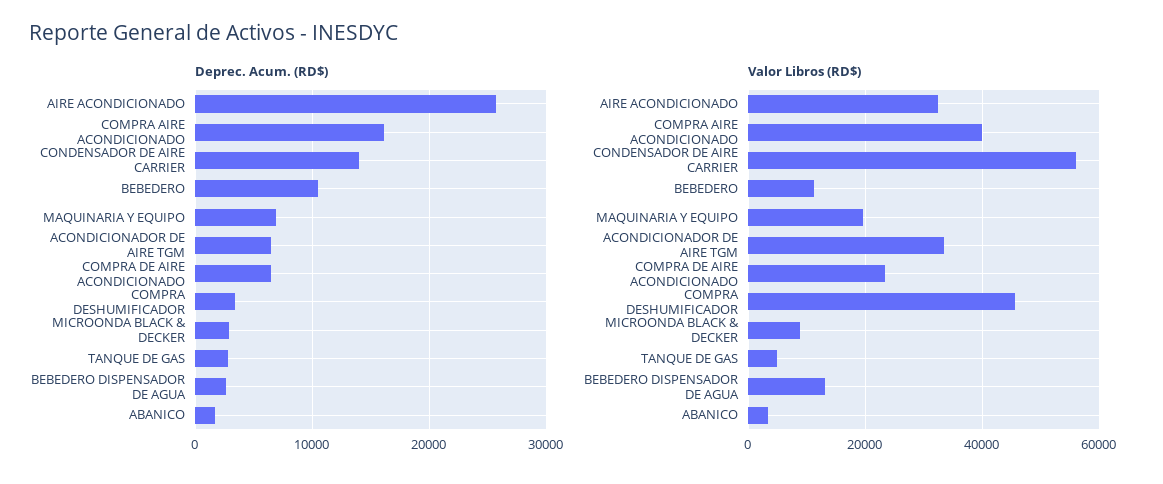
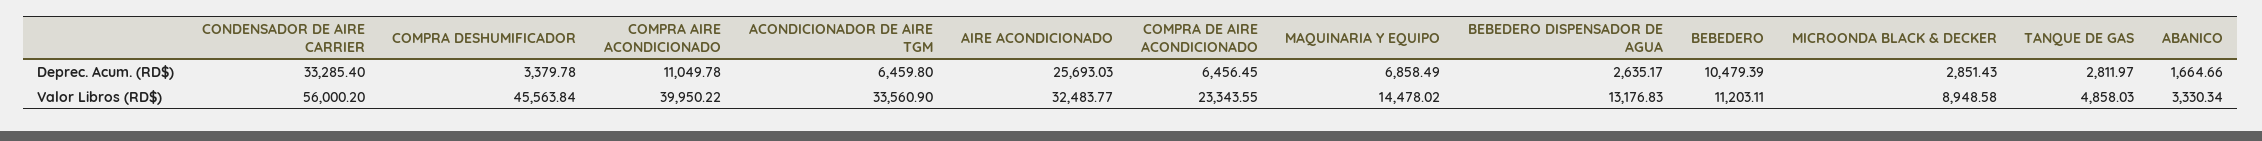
Deprec. Acum. (RD$), COMPRA AIRE ACONDICIONADO: 16000 -> 11049.78
Deprec. Acum. (RD$), CONDENSADOR DE AIRE CARRIER: 14000 -> 33285.4
Valor Libros (RD$), MAQUINARIA Y EQUIPO: 20000 -> 14478.02

